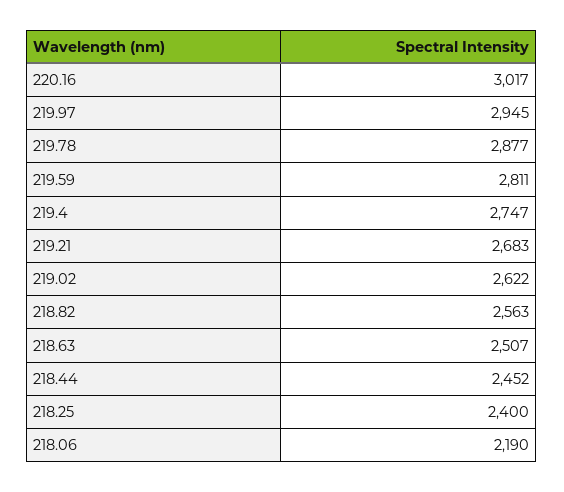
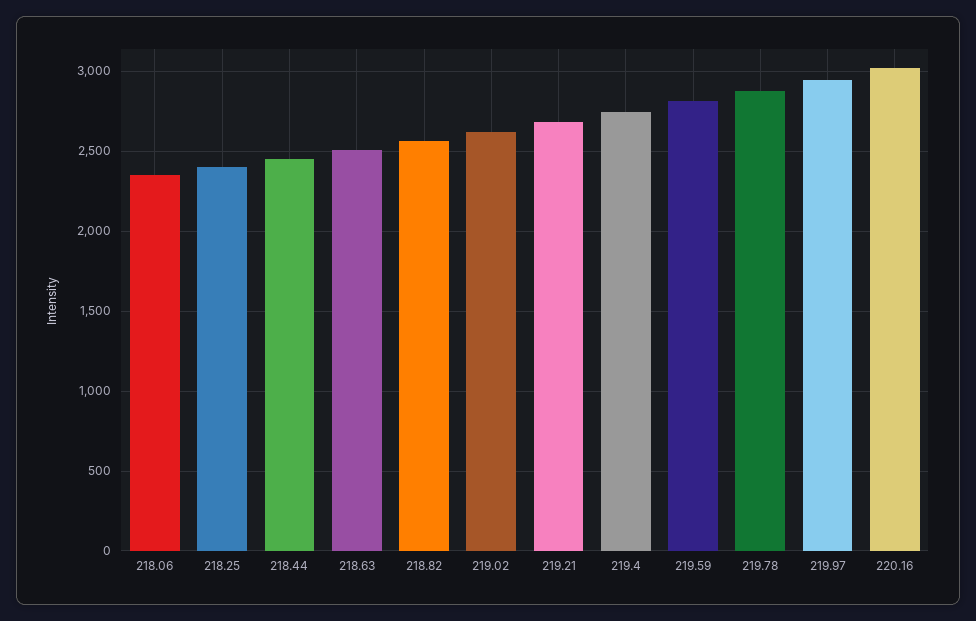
218.06: 2190 -> 2350

